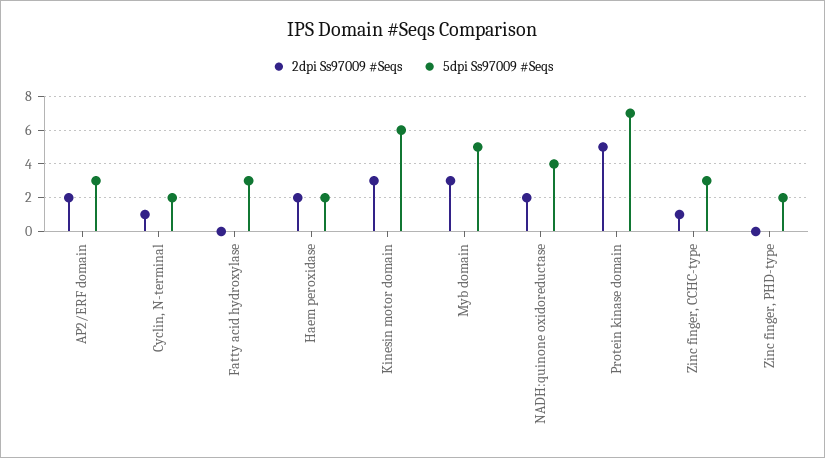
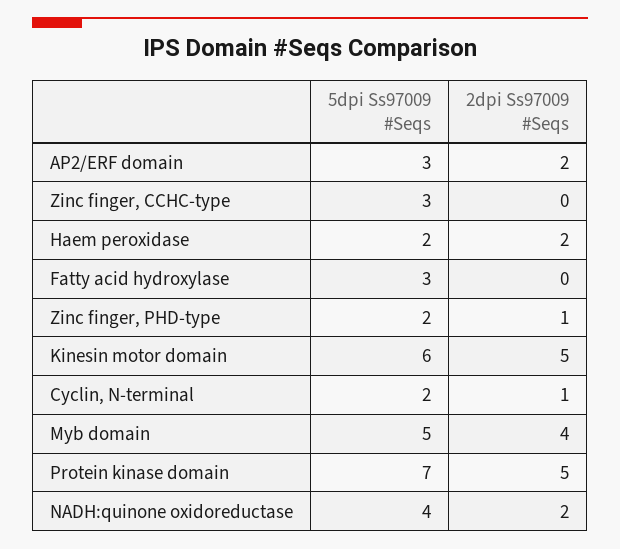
2dpi Ss97009 #Seqs, Kinesin motor domain: 3 -> 5
2dpi Ss97009 #Seqs, Myb domain: 3 -> 4
2dpi Ss97009 #Seqs, Zinc finger, CCHC-type: 1 -> 0
2dpi Ss97009 #Seqs, Zinc finger, PHD-type: 0 -> 1

